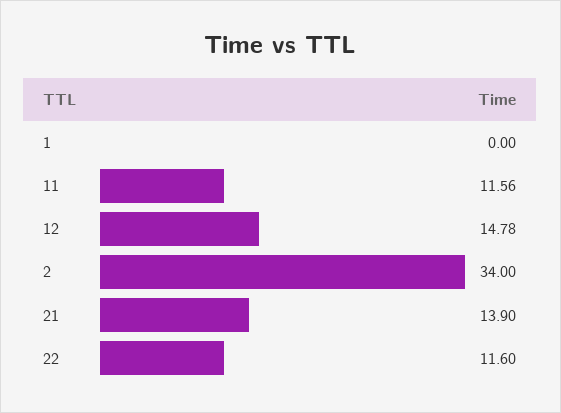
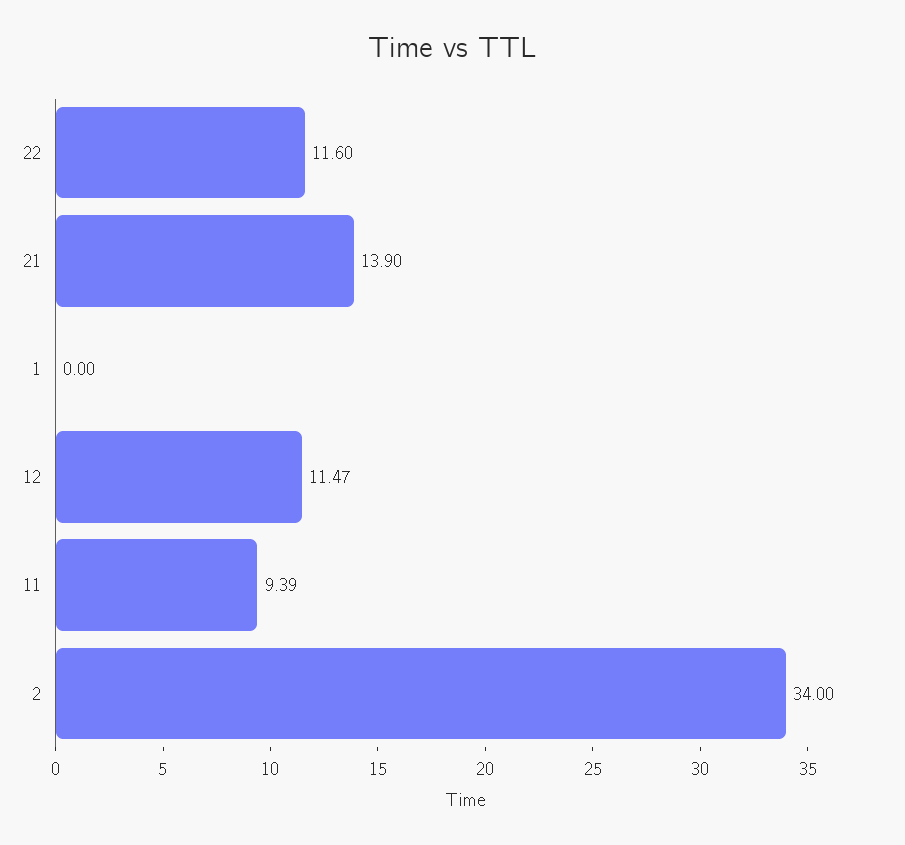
11: 11.56 -> 9.39
12: 14.78 -> 11.47

